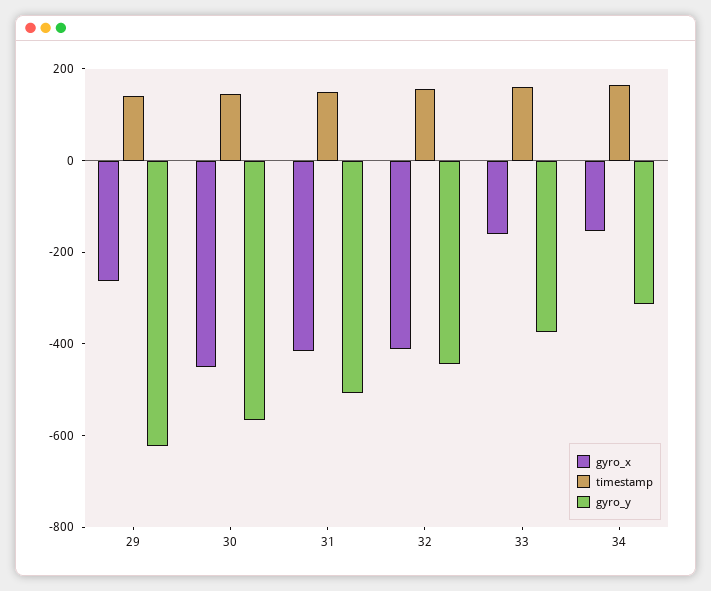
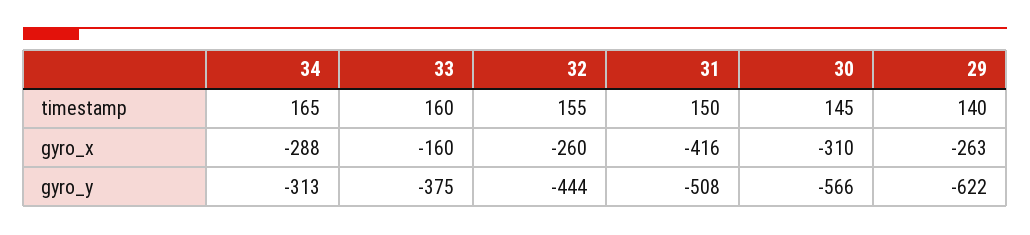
gyro_x, 30: -450 -> -310
gyro_x, 32: -400 -> -260
gyro_x, 34: -150 -> -288

